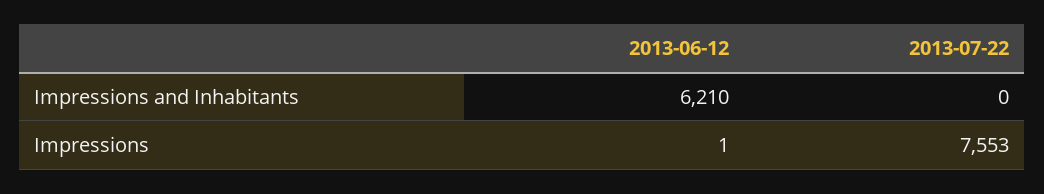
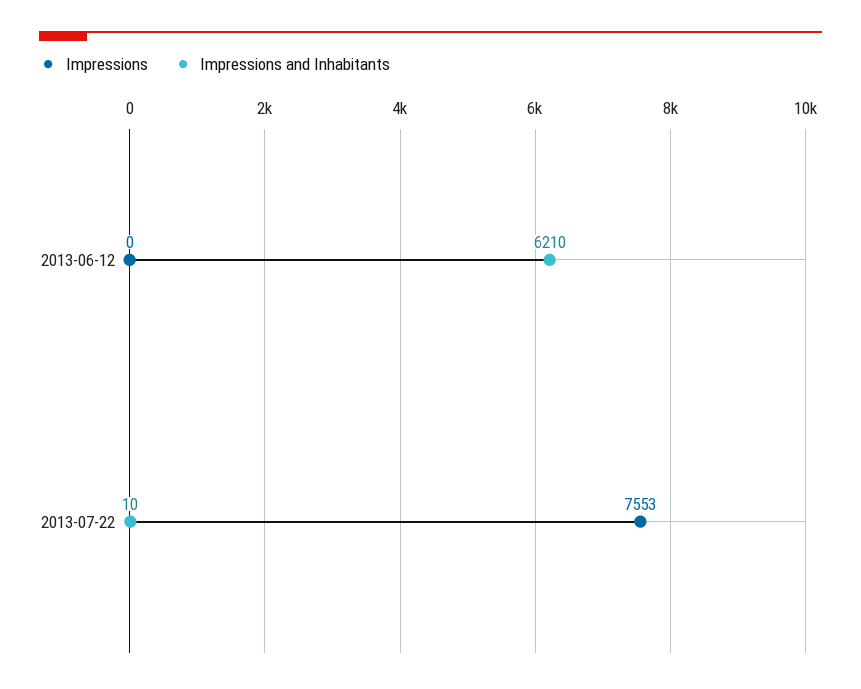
Impressions and Inhabitants, 2013-07-22: 0 -> 10
Impressions, 2013-06-12: 1 -> 0

